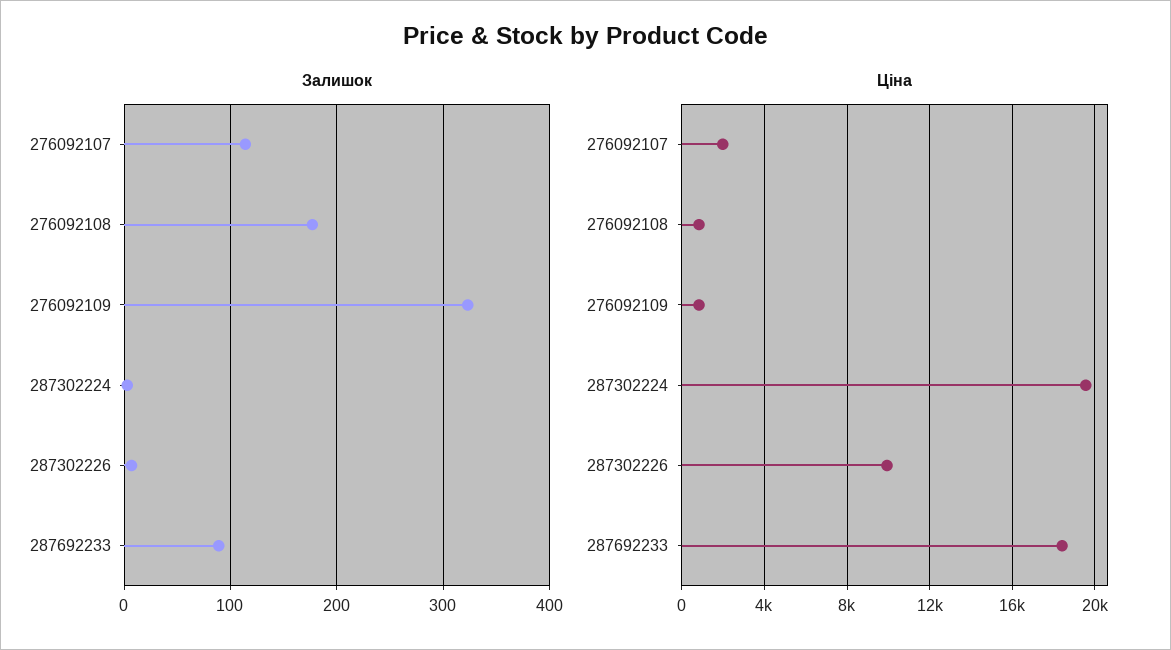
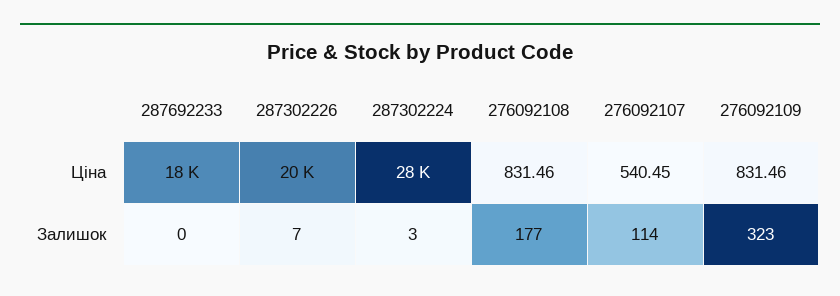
Залишок, 287692233: 90 -> 0
Ціна, 276092107: 2000 -> 540.45
Ціна, 287302224: 19500 -> 28000
Ціна, 287302226: 10000 -> 20000

